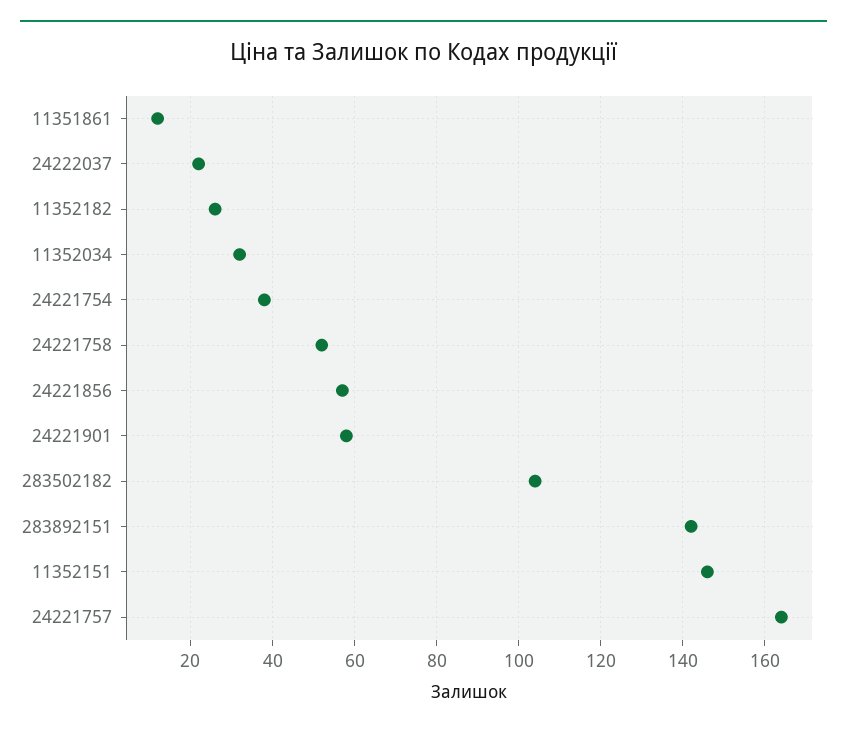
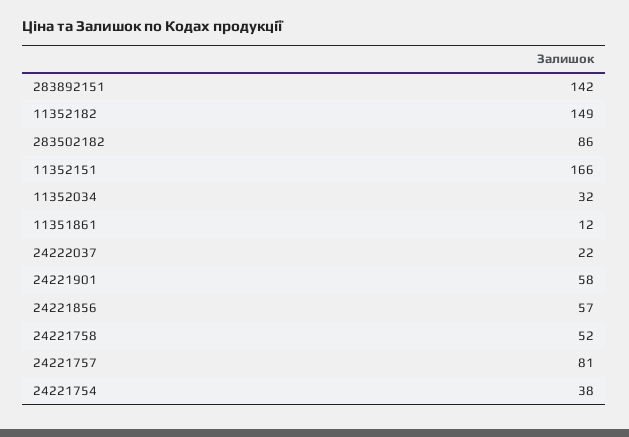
11352182: 25 -> 149
283502182: 105 -> 86
11352151: 145 -> 166
24221757: 165 -> 81

